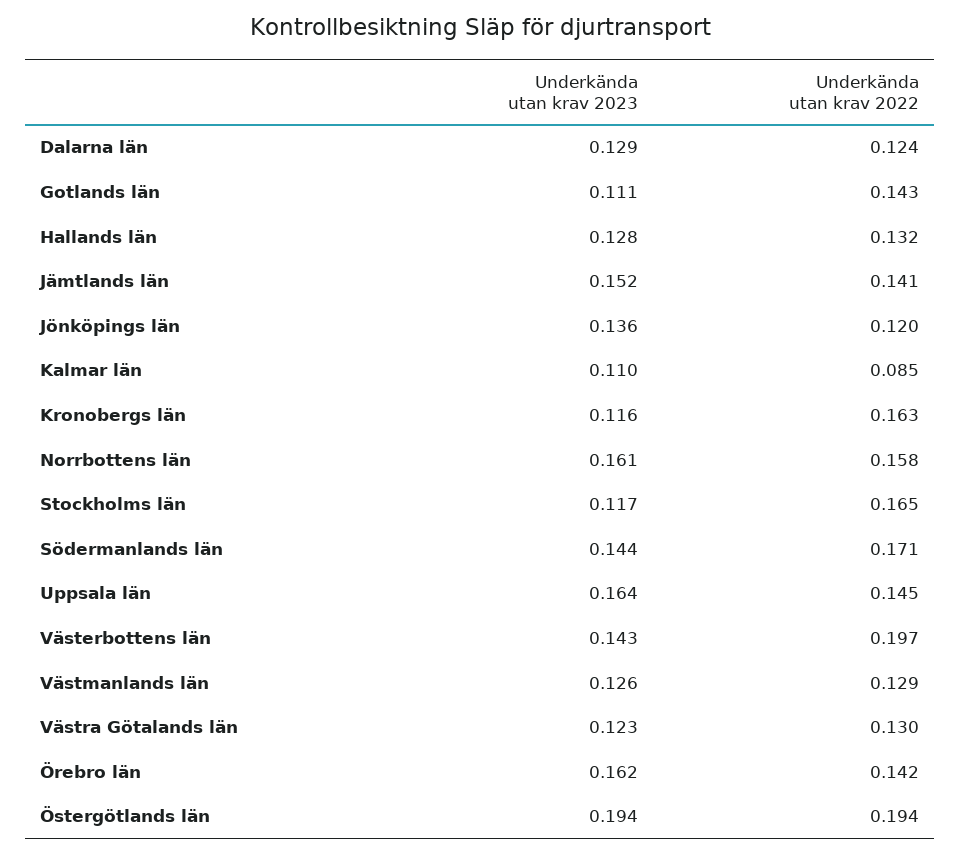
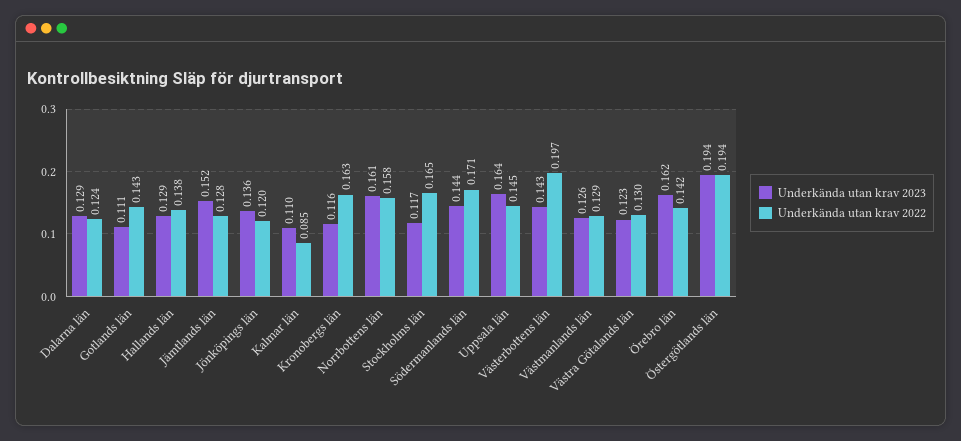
Underkända utan krav 2023, Hallands län: 0.128 -> 0.129
Underkända utan krav 2022, Hallands län: 0.132 -> 0.138
Underkända utan krav 2022, Jämtlands län: 0.141 -> 0.128

